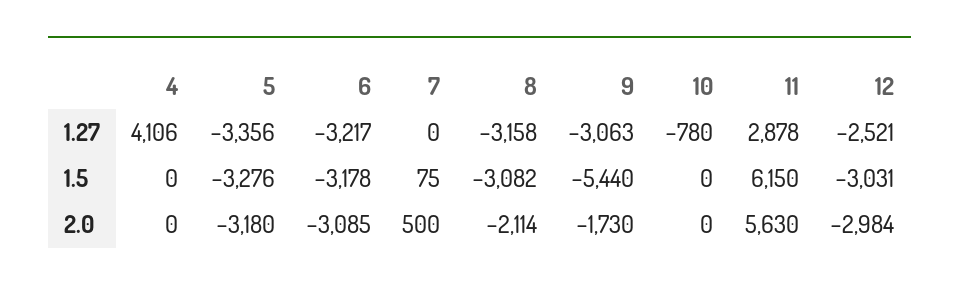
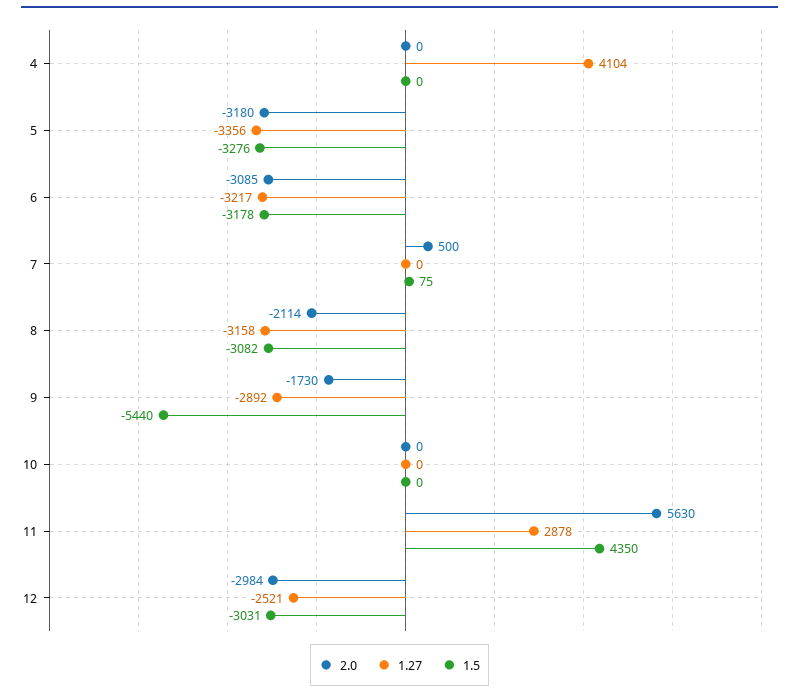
1.27, 4: 4106 -> 4104
1.27, 9: -3063 -> -2892
1.27, 10: -780 -> 0
1.5, 11: 6150 -> 4350

